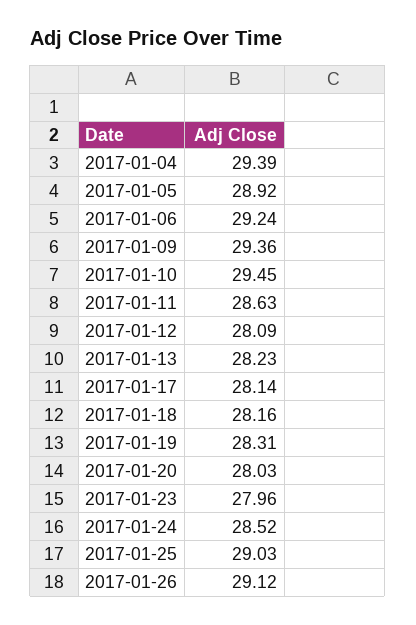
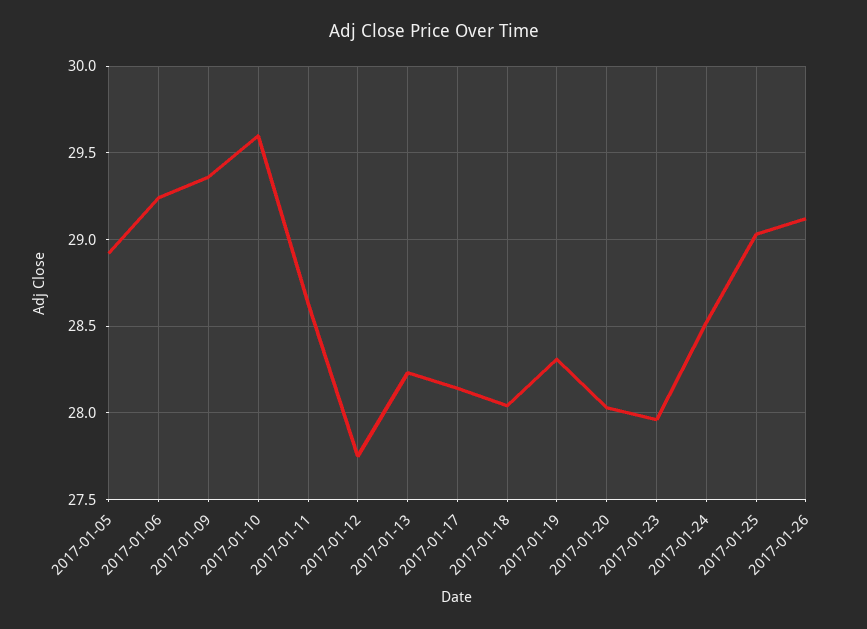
2017-01-04: 29.39 -> none
2017-01-10: 29.45 -> 29.6
2017-01-12: 28.09 -> 27.75
2017-01-18: 28.16 -> 28.05

